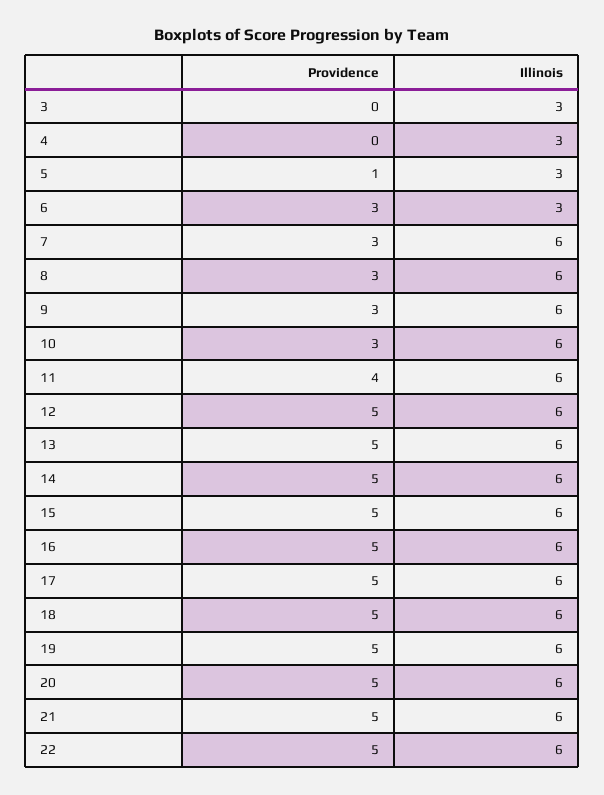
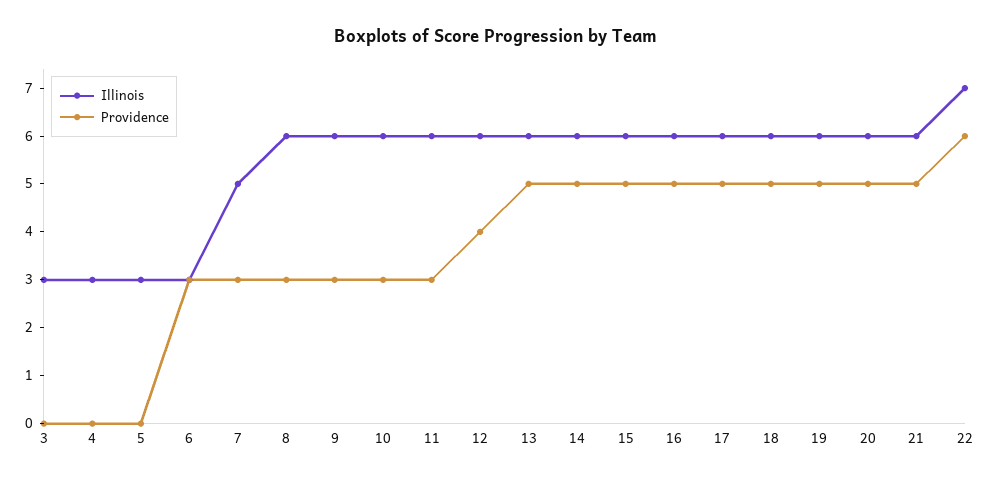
Providence, 5: 1 -> 0
Illinois, 7: 6 -> 5
Providence, 11: 4 -> 3
Providence, 12: 5 -> 4
Providence, 22: 5 -> 6
Illinois, 22: 6 -> 7

